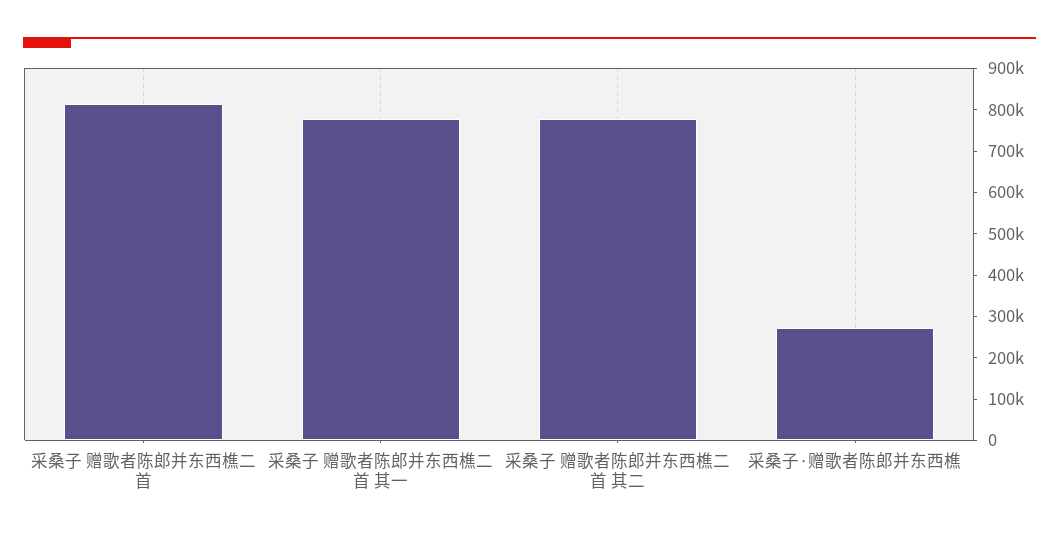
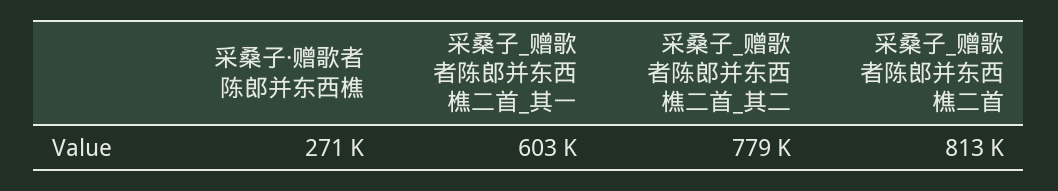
采桑子 赠歌者陈郎并东西樵二首 其一: 780000 -> 603000

